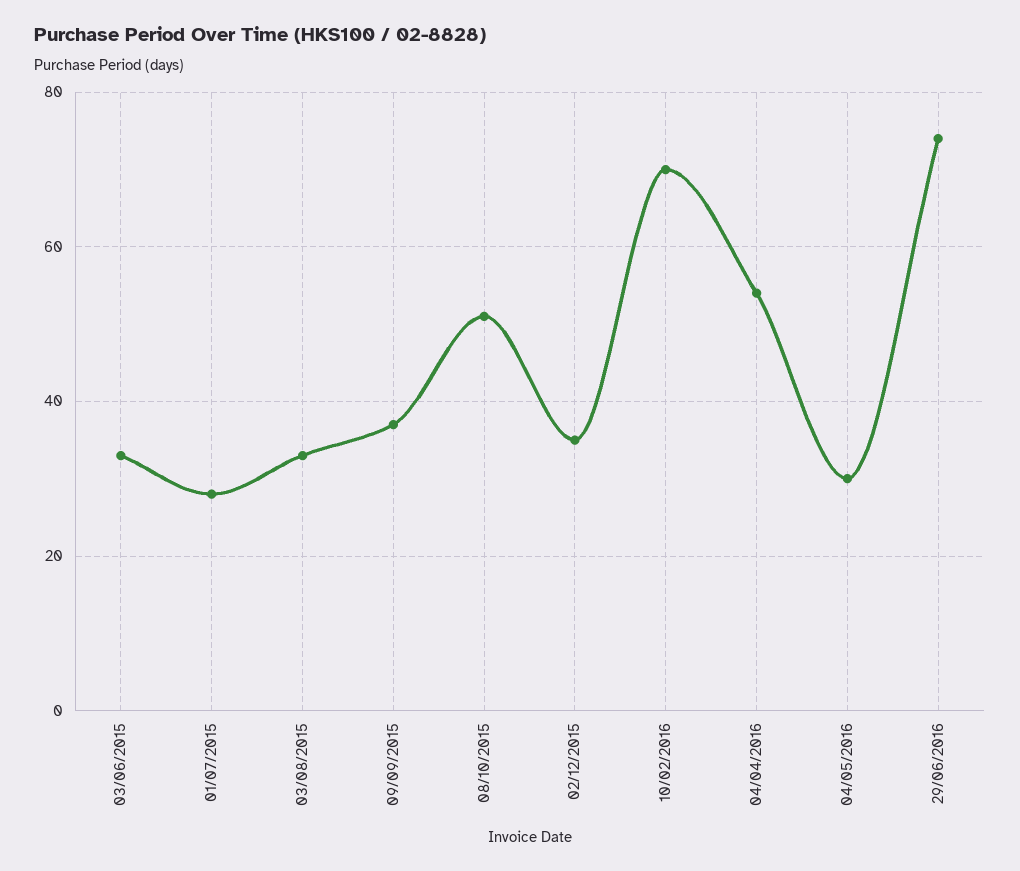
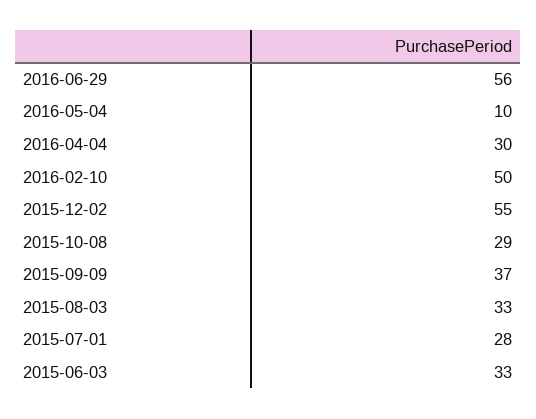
08/10/2015: 50 -> 29
02/12/2015: 35 -> 55
10/02/2016: 70 -> 50
04/04/2016: 55 -> 30
04/05/2016: 30 -> 10
29/06/2016: 75 -> 56

